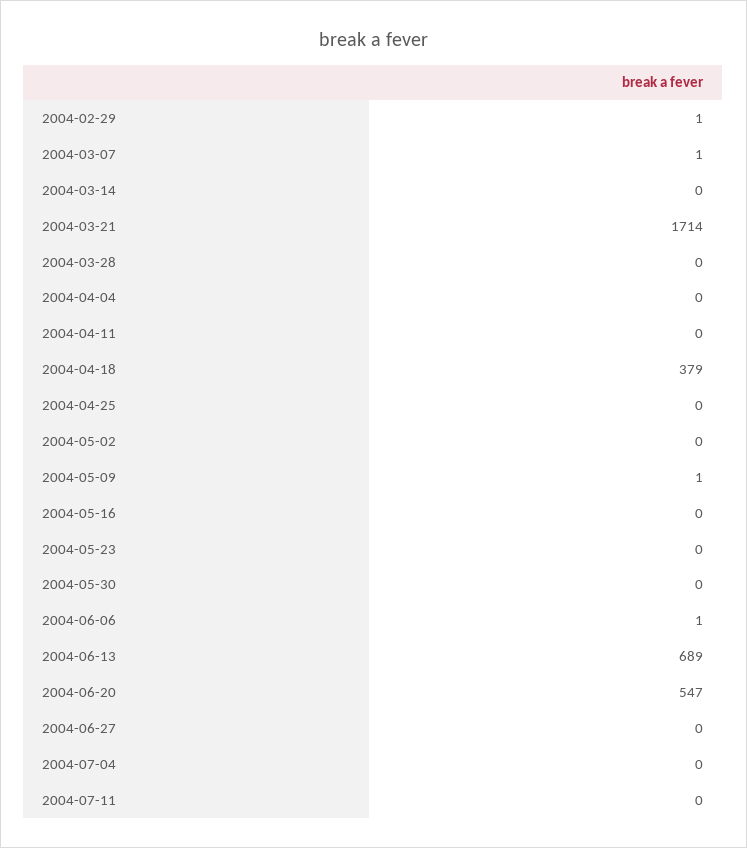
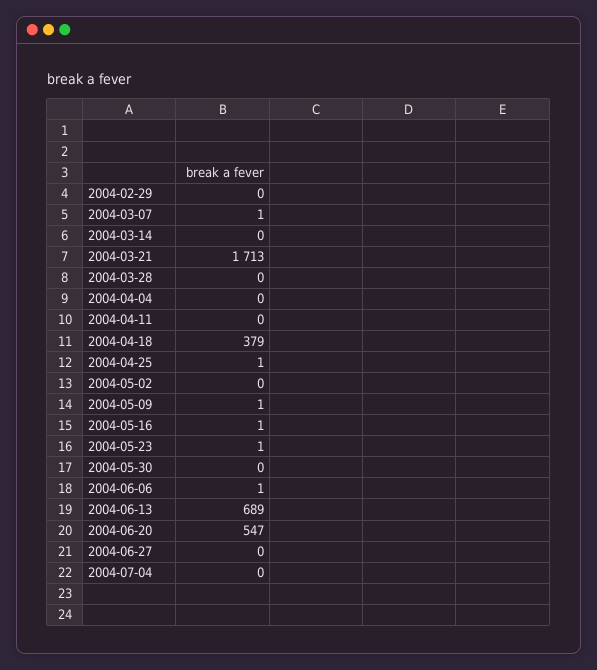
2004-02-29: 1 -> 0
2004-03-21: 1714 -> 1713
2004-04-25: 0 -> 1
2004-05-16: 0 -> 1
2004-05-23: 0 -> 1
2004-07-11: 0 -> none

